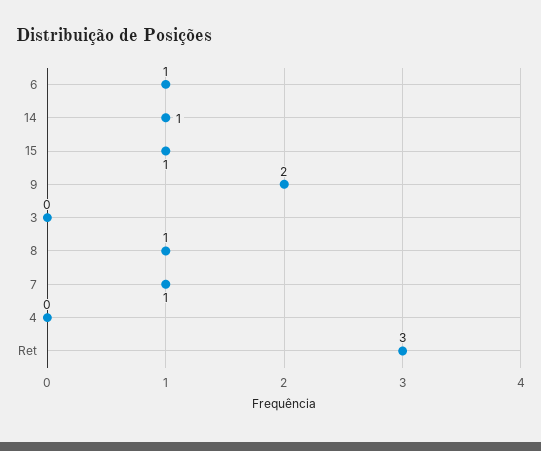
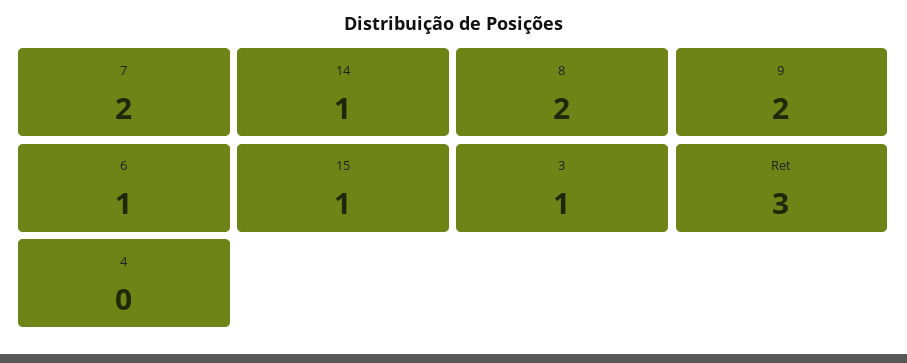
3: 0 -> 1
8: 1 -> 2
7: 1 -> 2

